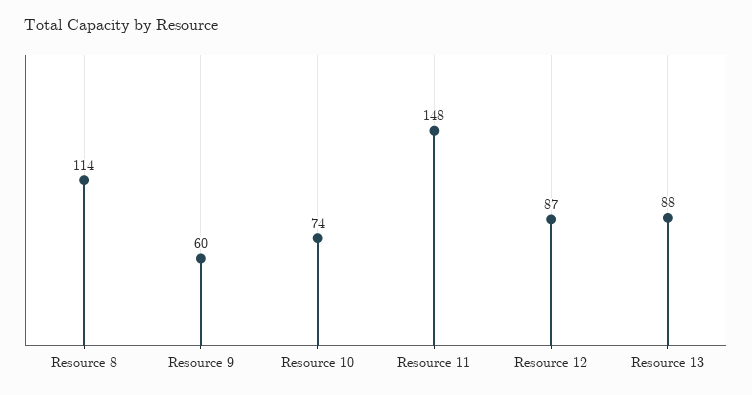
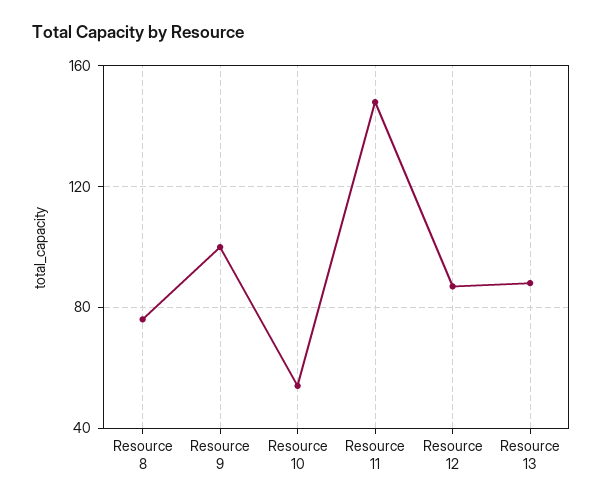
Resource 8: 114 -> 75
Resource 9: 60 -> 100
Resource 10: 74 -> 55

